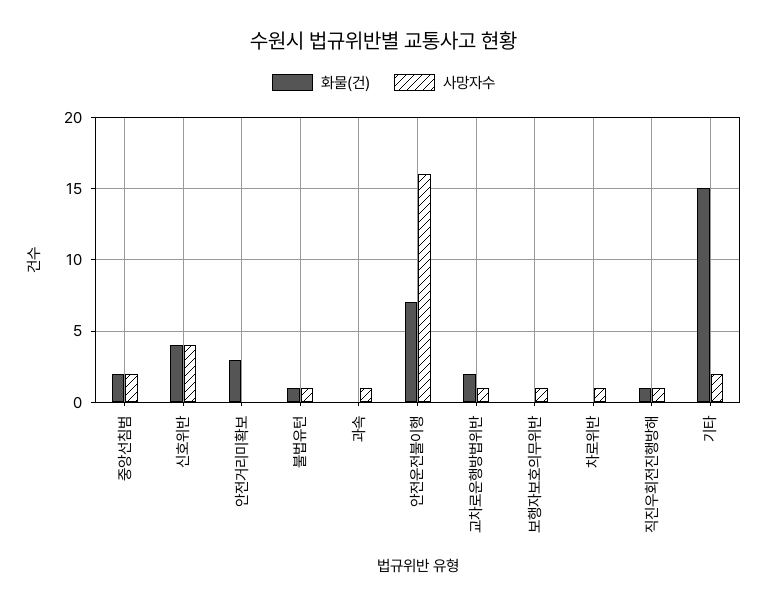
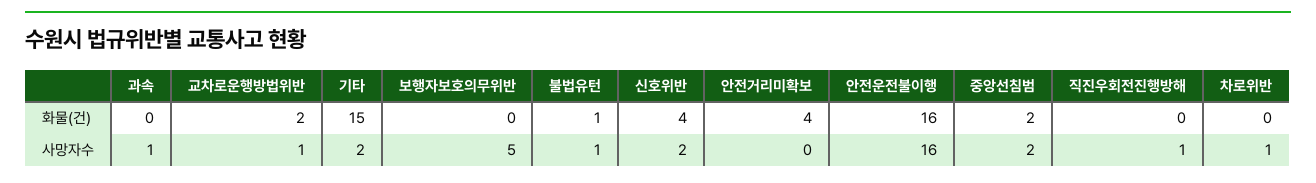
사망자수, 신호위반: 4 -> 2
화물(건), 안전거리미확보: 3 -> 4
화물(건), 안전운전불이행: 7 -> 16
사망자수, 보행자보호의무위반: 1 -> 5
화물(건), 직진우회전진행방해: 1 -> 0

